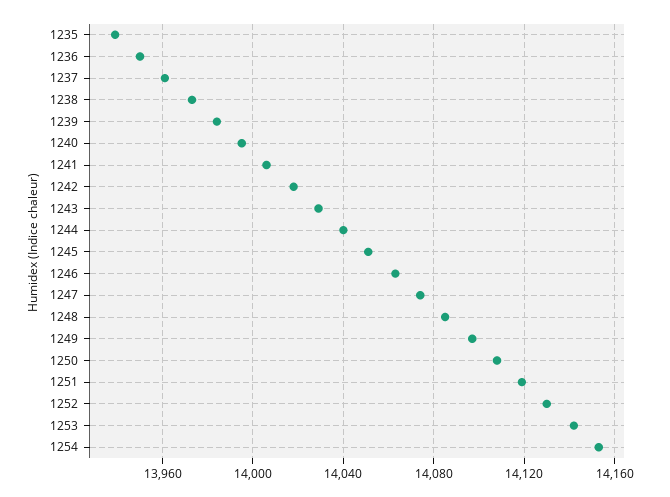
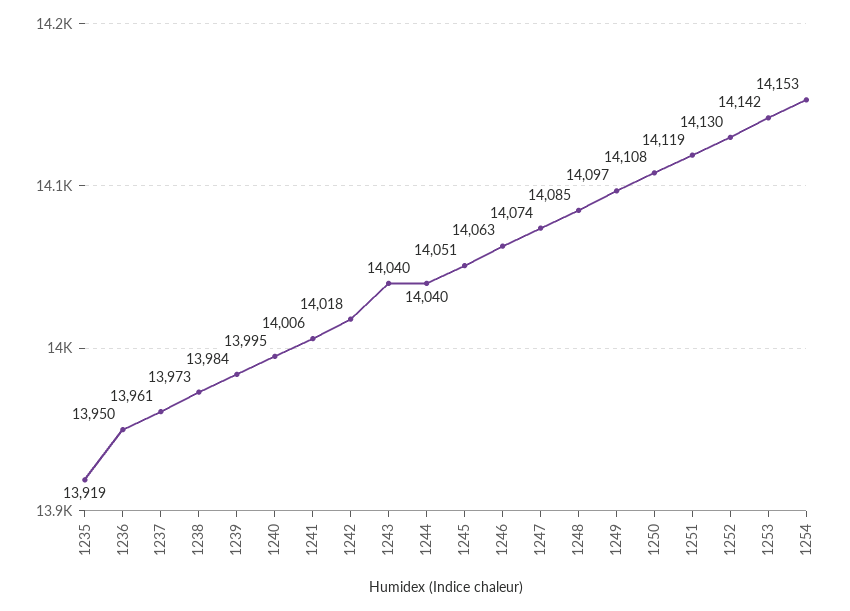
1235: 13940 -> 13919
1243: 14030 -> 14040

